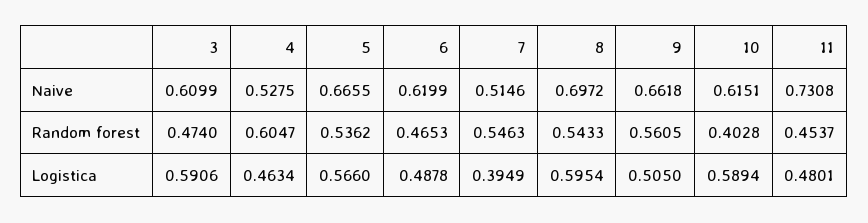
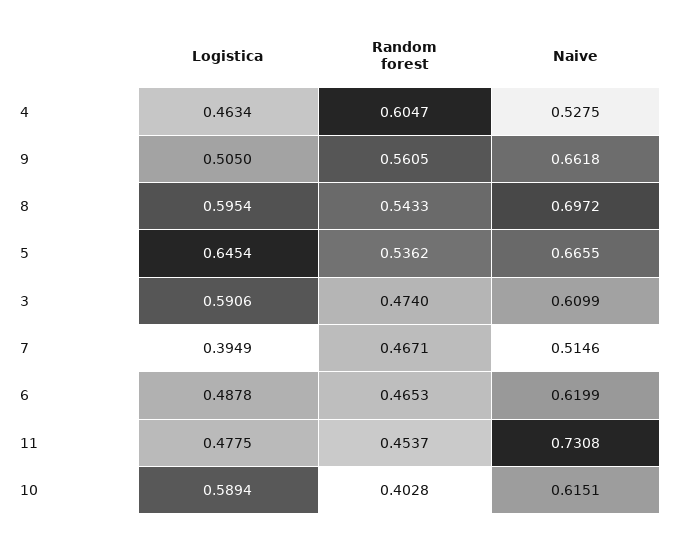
7, Random forest: 0.5463 -> 0.4671
5, Logistica: 0.566 -> 0.6454
11, Logistica: 0.4801 -> 0.4775

